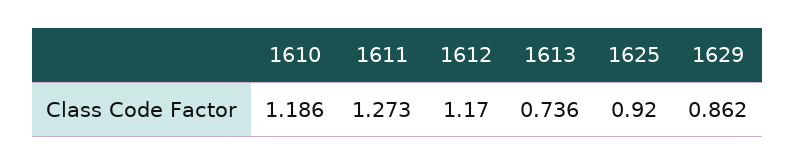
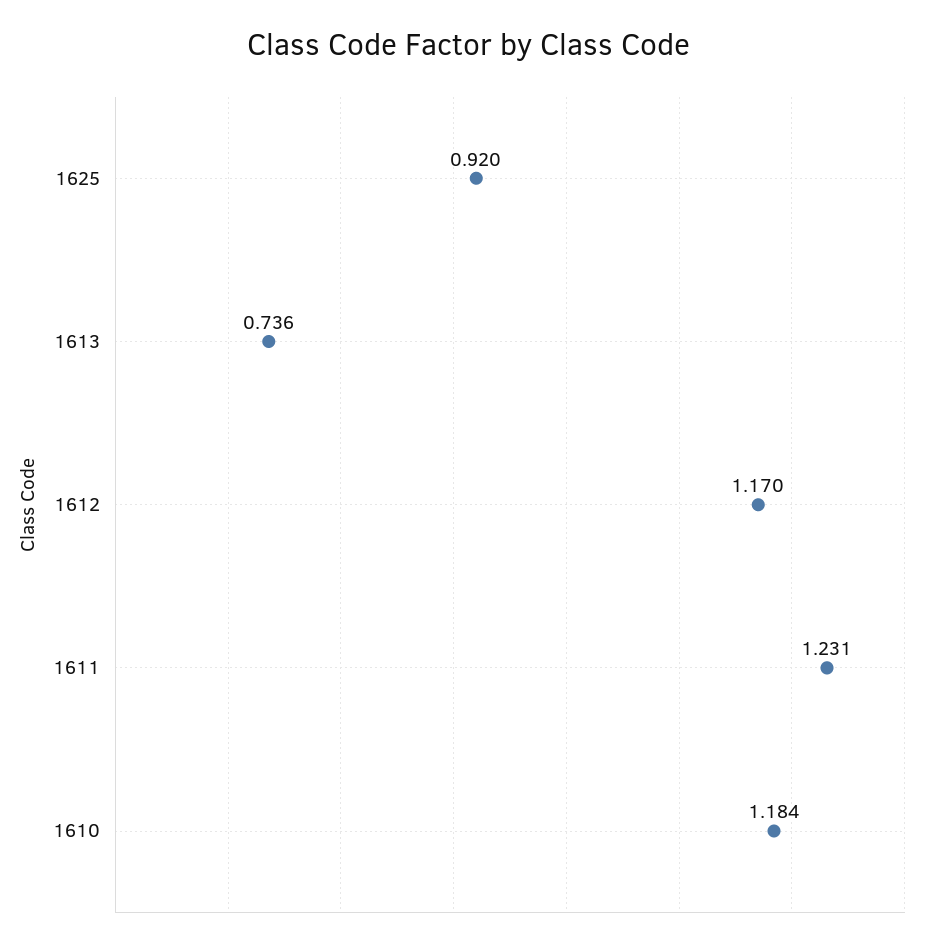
1610: 1.186 -> 1.184
1611: 1.273 -> 1.231
1629: 0.862 -> none

